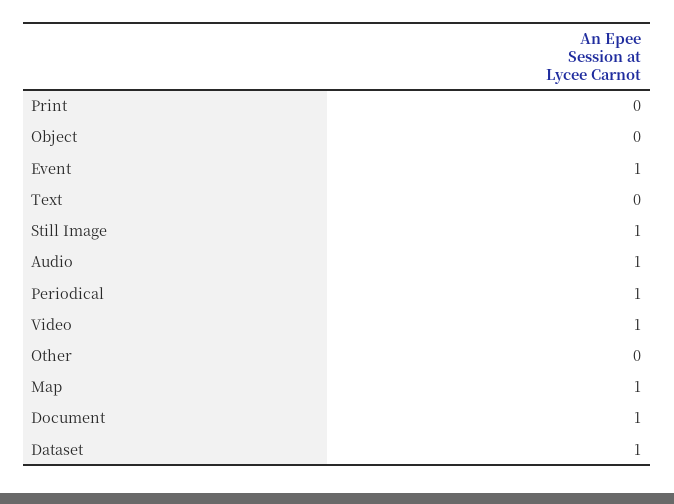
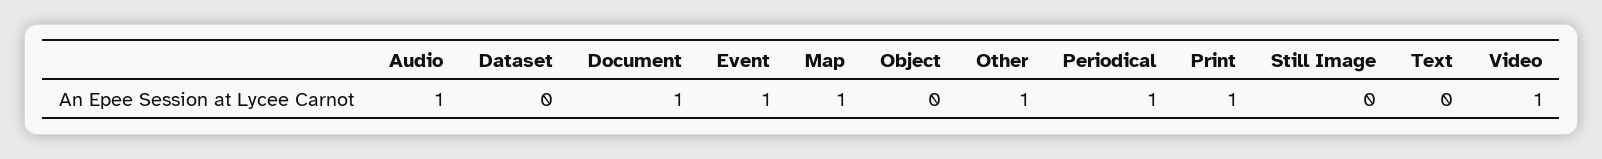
Print: 0 -> 1
Still Image: 1 -> 0
Other: 0 -> 1
Dataset: 1 -> 0

